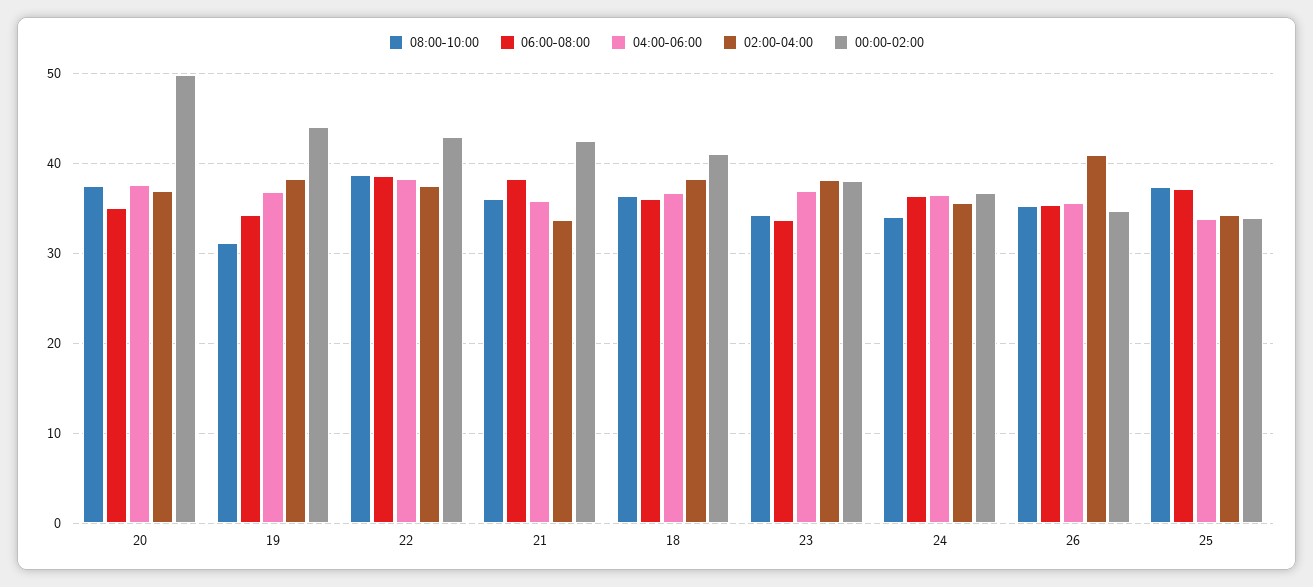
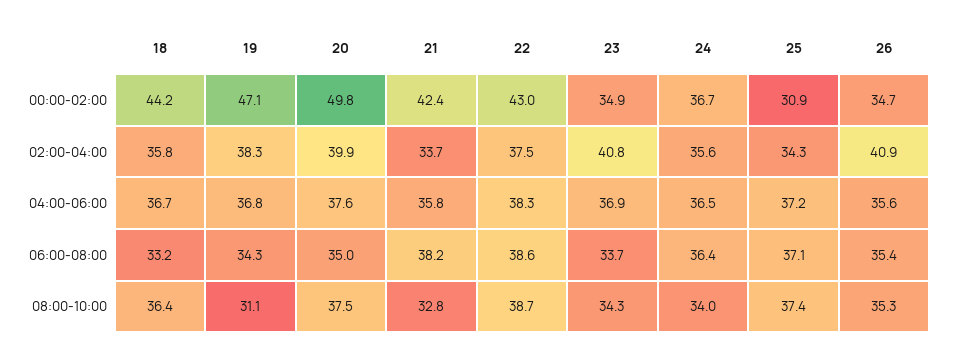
02:00-04:00, 20: 37 -> 39.9
00:00-02:00, 19: 44 -> 47.1
08:00-10:00, 21: 36 -> 32.8
06:00-08:00, 18: 36 -> 33.2
02:00-04:00, 18: 38 -> 35.8
00:00-02:00, 18: 41 -> 44.2
02:00-04:00, 23: 38 -> 40.8
00:00-02:00, 23: 38 -> 34.9
04:00-06:00, 25: 34 -> 37.2
00:00-02:00, 25: 34 -> 30.9

